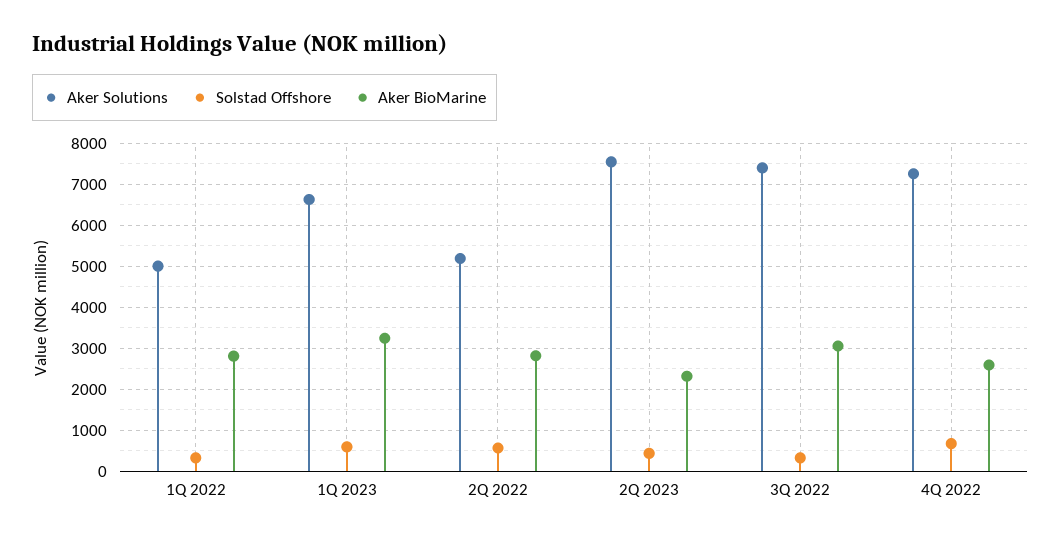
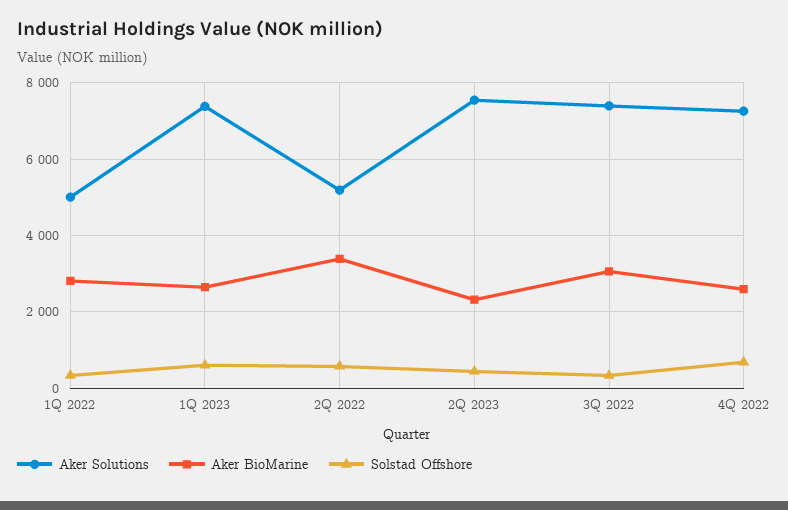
Aker Solutions, 1Q 2023: 6600 -> 7400
Aker BioMarine, 1Q 2023: 3200 -> 2600
Aker BioMarine, 2Q 2022: 2800 -> 3400

